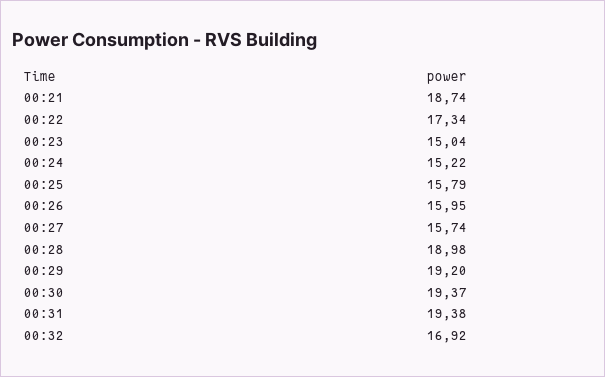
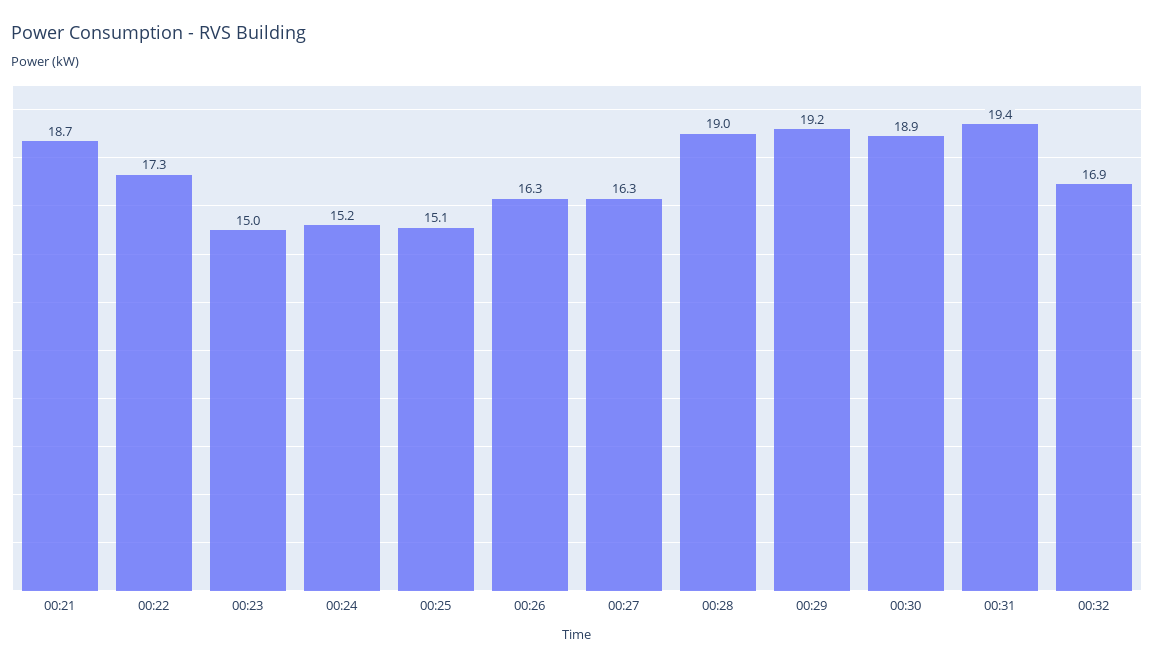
00:25: 15.79 -> 15.1
00:26: 15.95 -> 16.3
00:27: 15.74 -> 16.3
00:30: 19.37 -> 18.9

